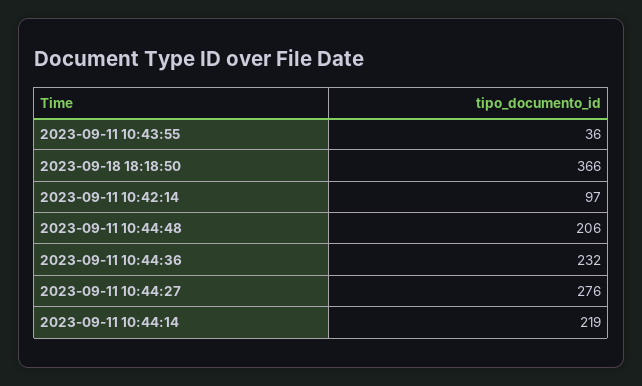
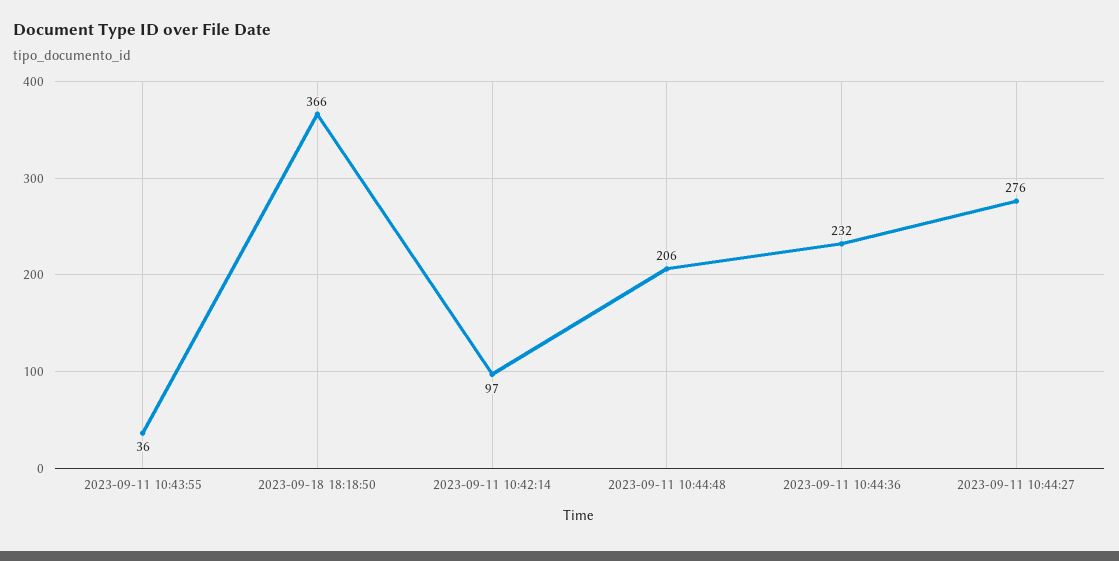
2023-09-11 10:44:14: 219 -> none

